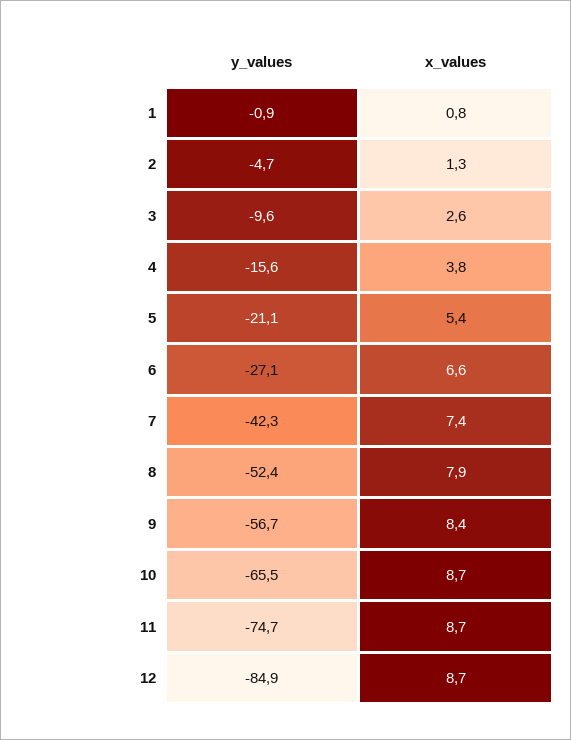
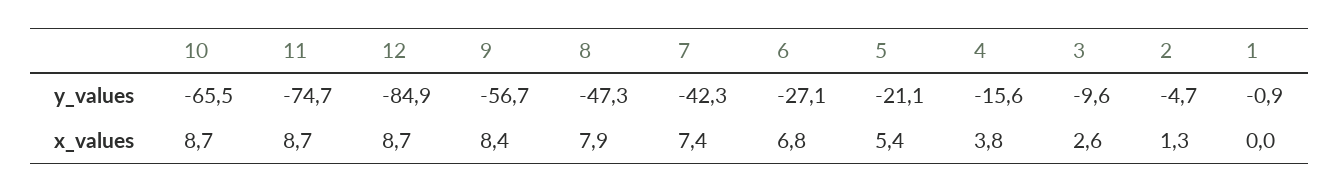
x_values, 1: 0.8 -> 0
x_values, 6: 6.6 -> 6.8
y_values, 8: -52.4 -> -47.3

